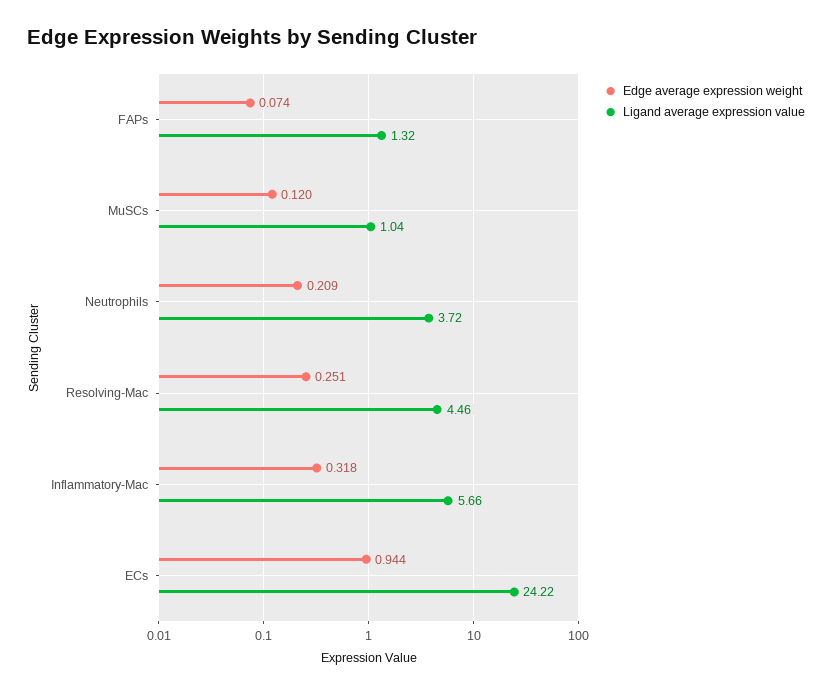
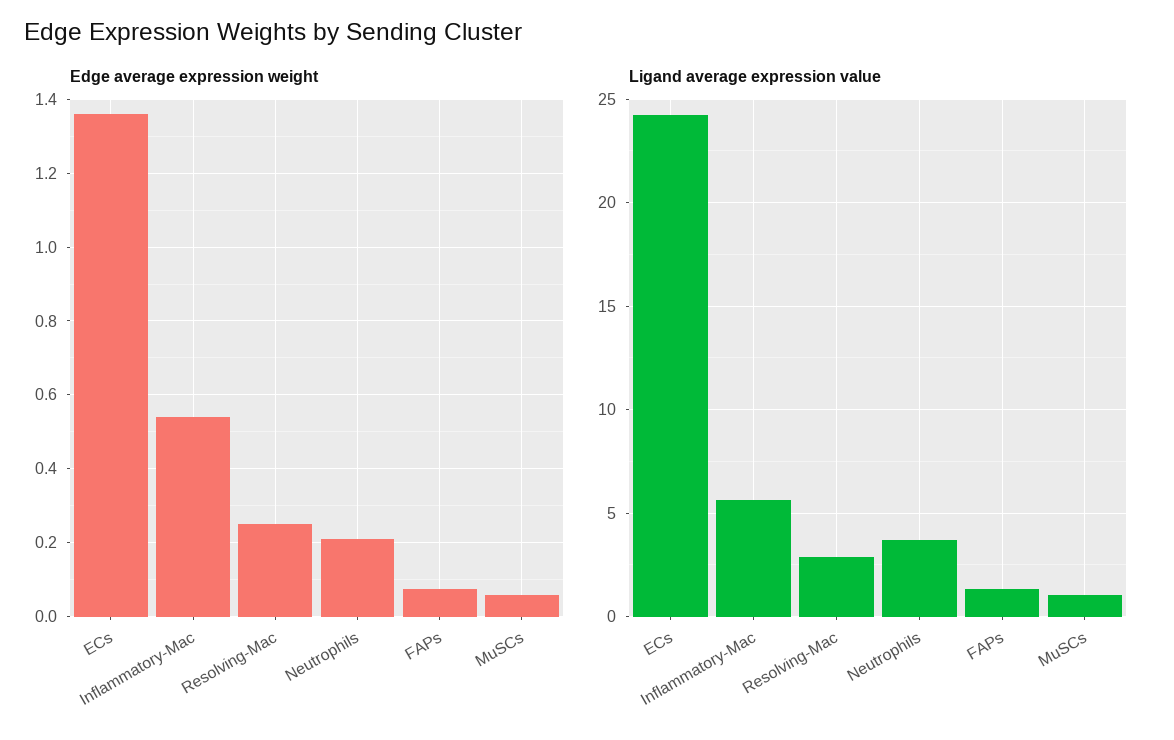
Edge average expression weight, MuSCs: 0.12 -> 0.06
Ligand average expression value, Resolving-Mac: 4.46 -> 3
Edge average expression weight, Inflammatory-Mac: 0.318 -> 0.54
Edge average expression weight, ECs: 0.944 -> 1.36

